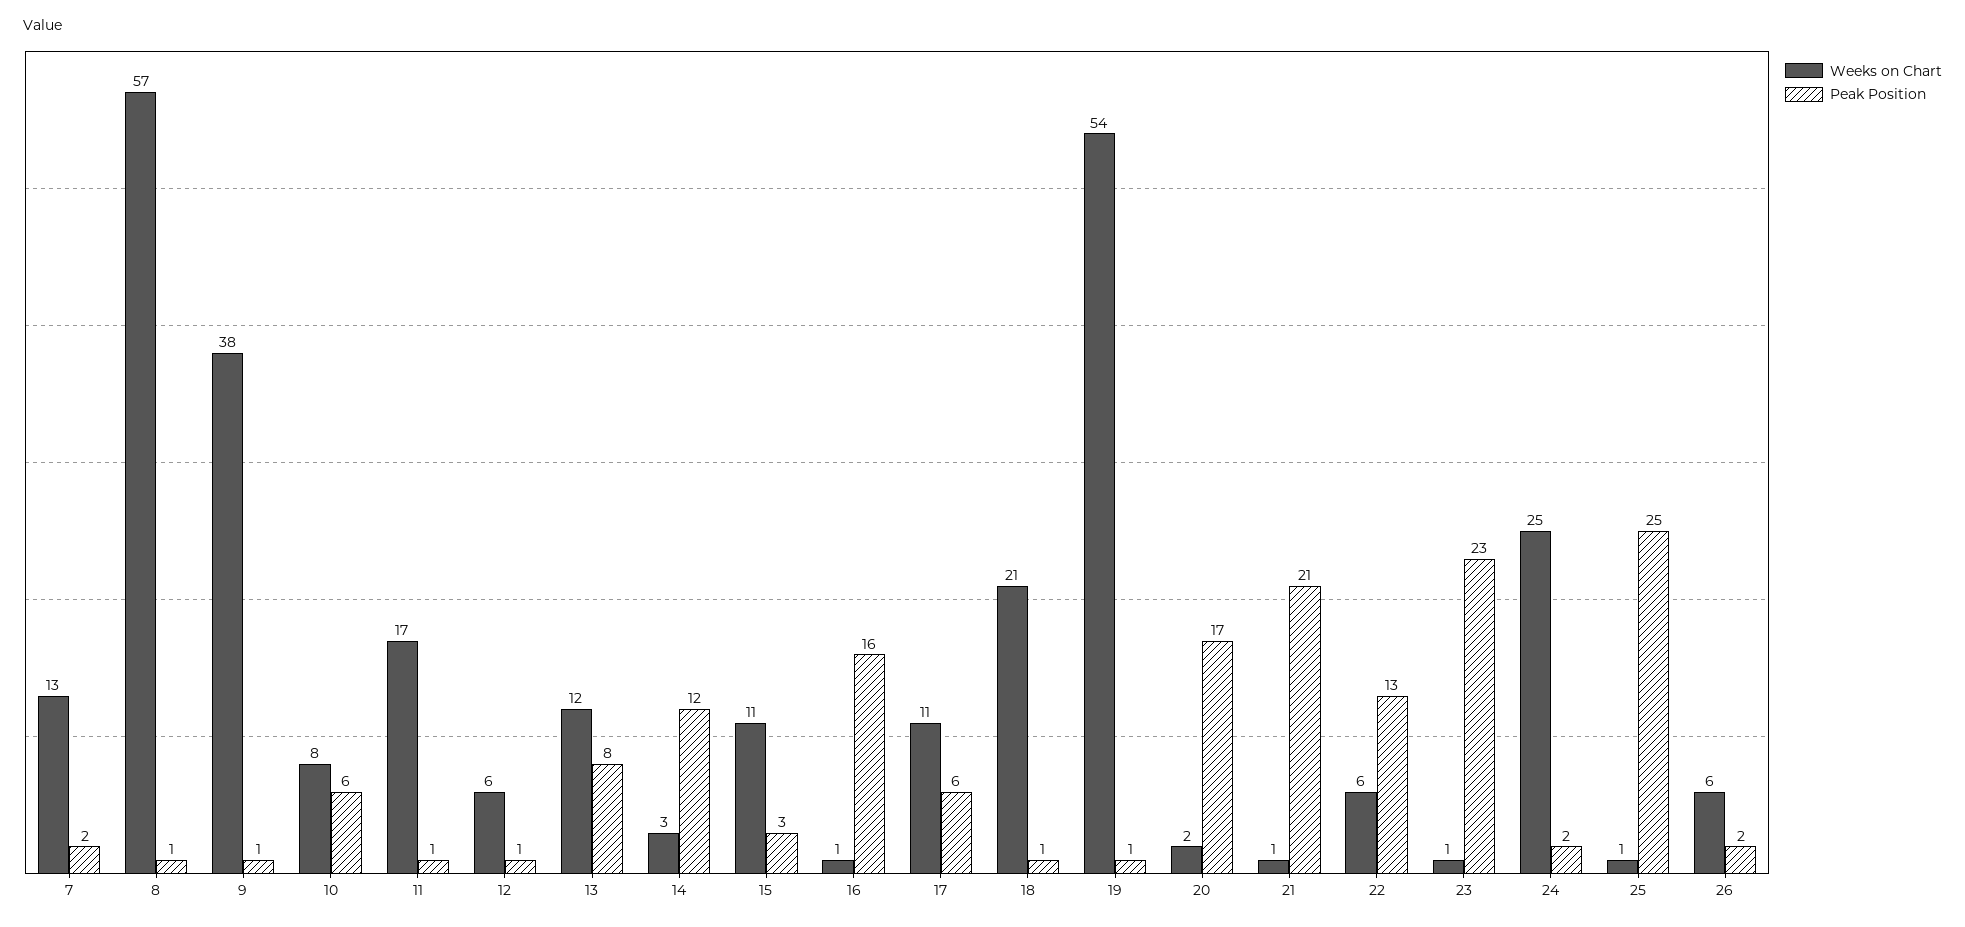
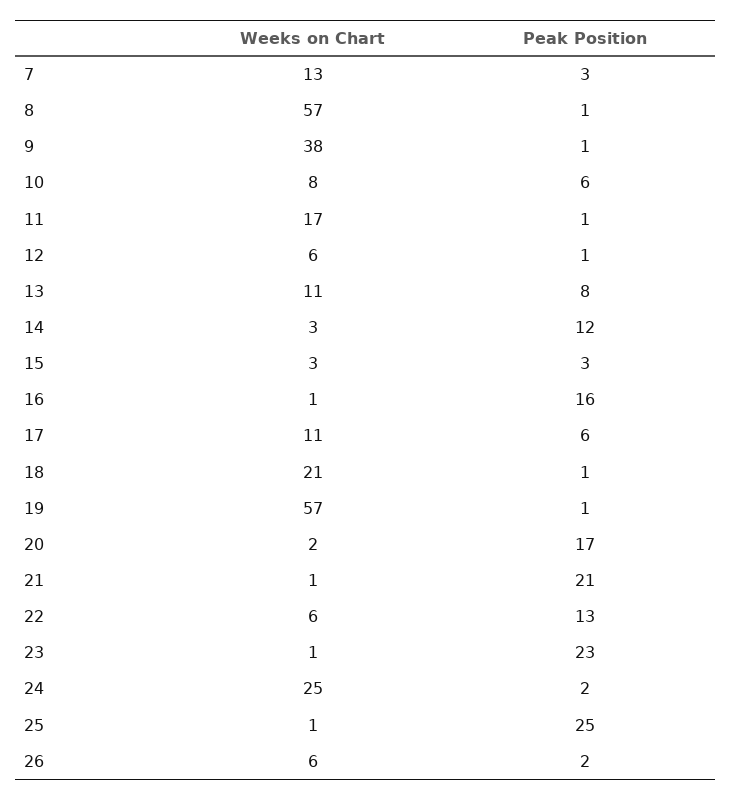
Peak Position, 7: 2 -> 3
Weeks on Chart, 13: 12 -> 11
Weeks on Chart, 15: 11 -> 3
Weeks on Chart, 19: 54 -> 57

